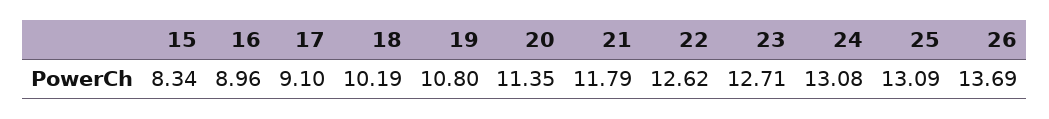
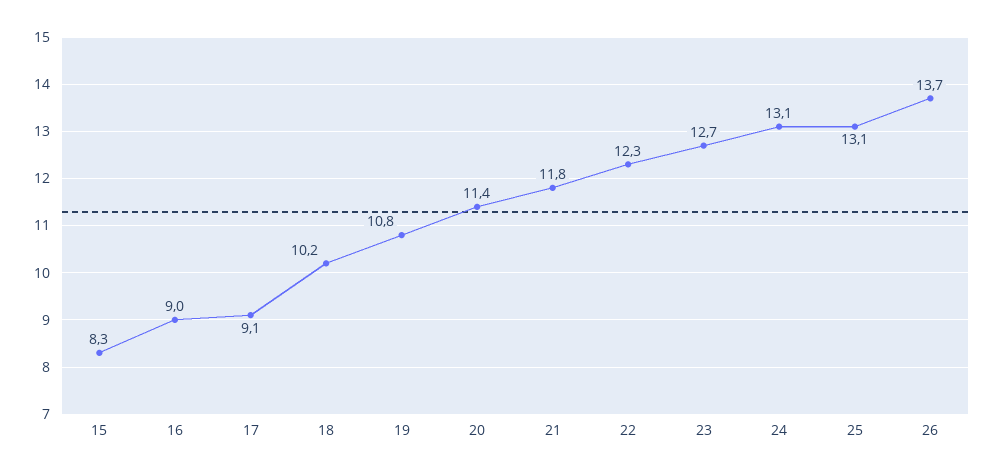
22: 12.62 -> 12.3

